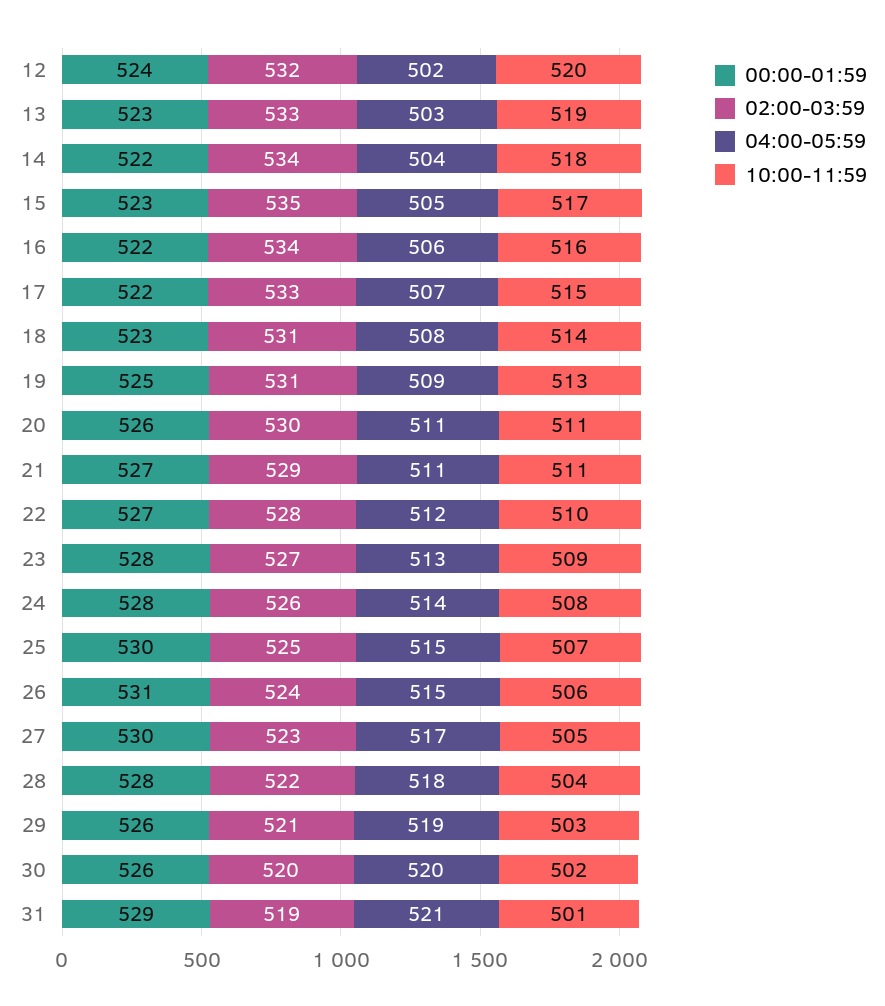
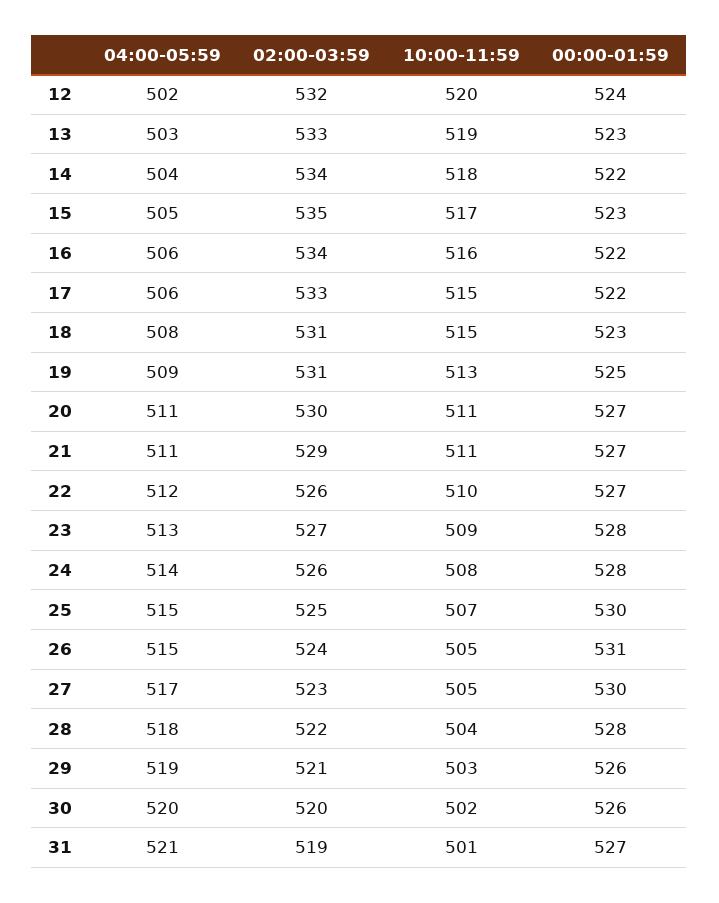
04:00-05:59, 17: 507 -> 506
10:00-11:59, 18: 514 -> 515
00:00-01:59, 20: 526 -> 527
02:00-03:59, 22: 528 -> 526
10:00-11:59, 26: 506 -> 505
00:00-01:59, 31: 529 -> 527

